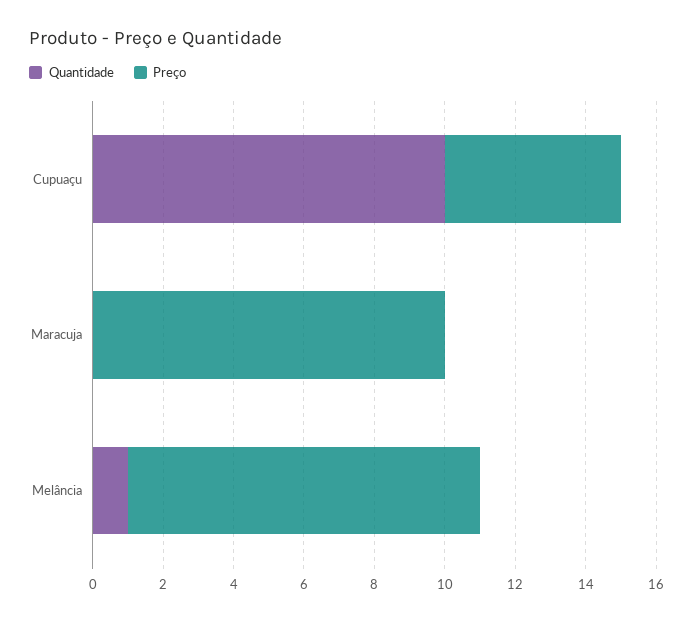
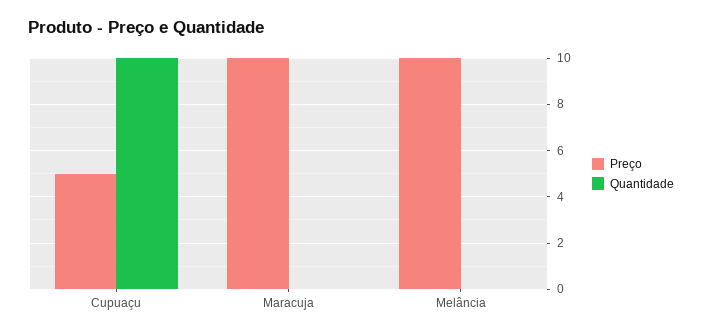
Quantidade, Melância: 1 -> 0

